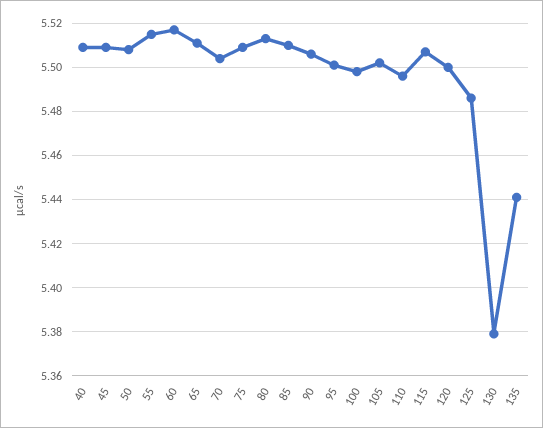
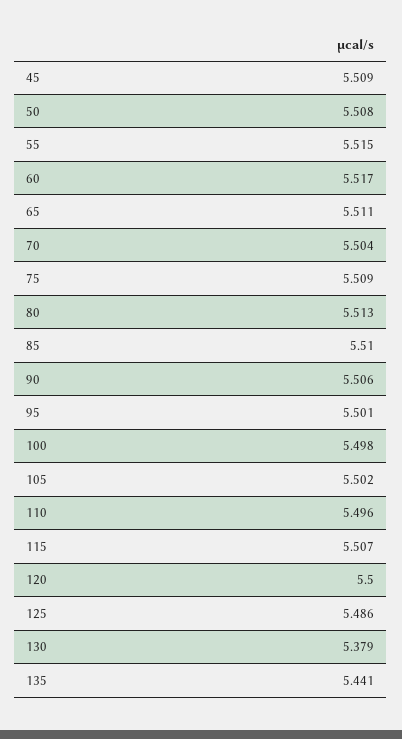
40: 5.51 -> none

